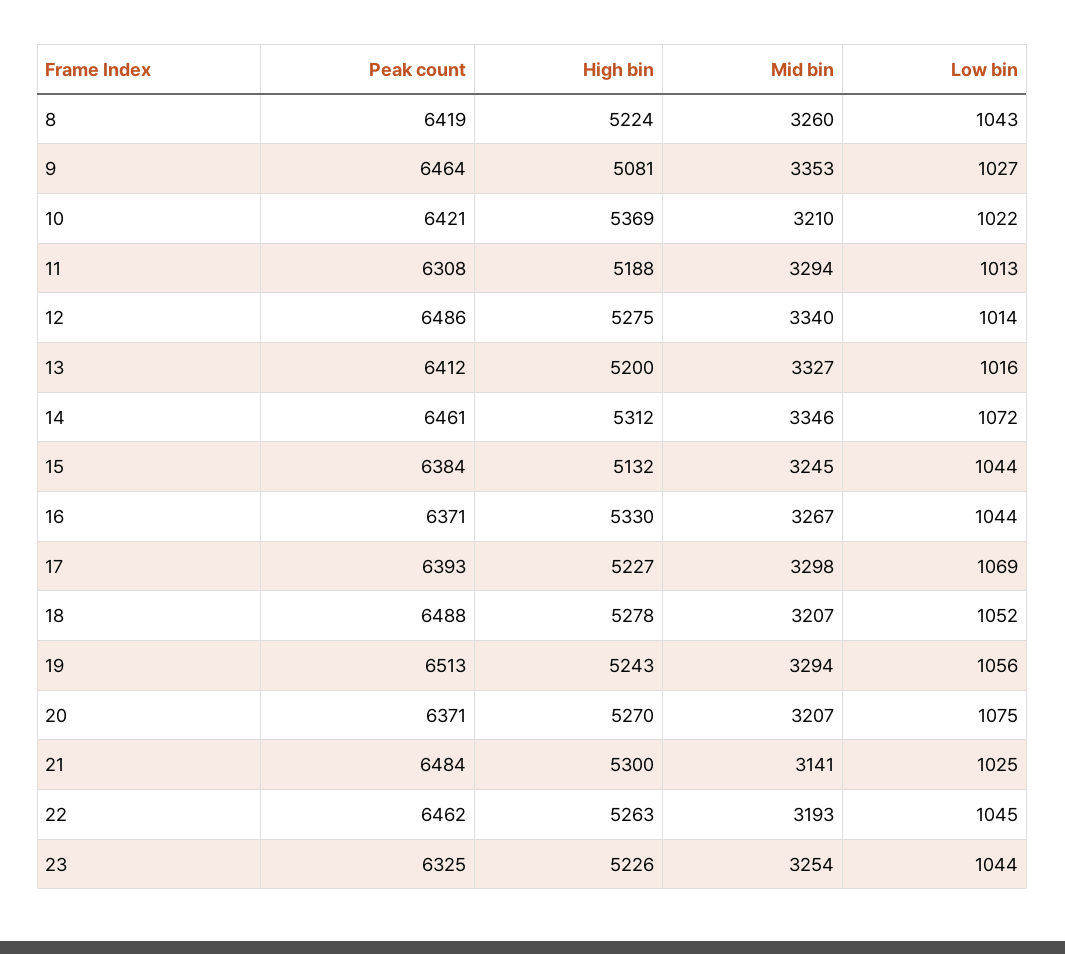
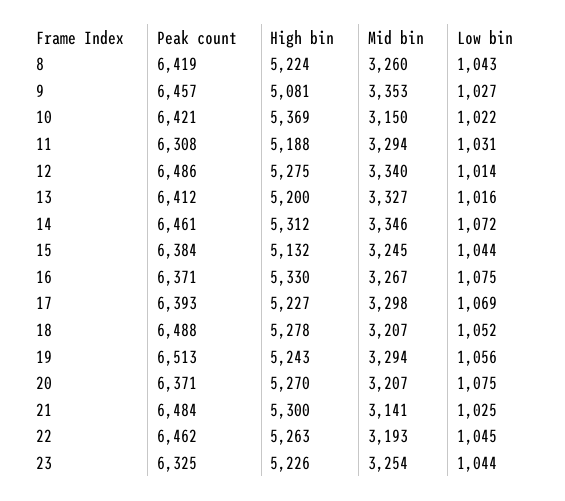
Peak count, 9: 6464 -> 6457
Mid bin, 10: 3210 -> 3150
Low bin, 11: 1013 -> 1031
Low bin, 16: 1044 -> 1075

